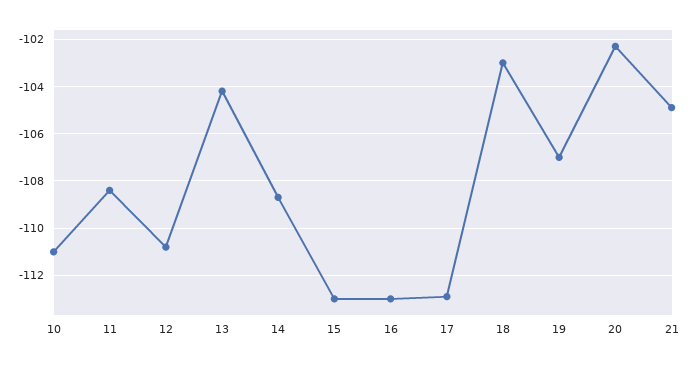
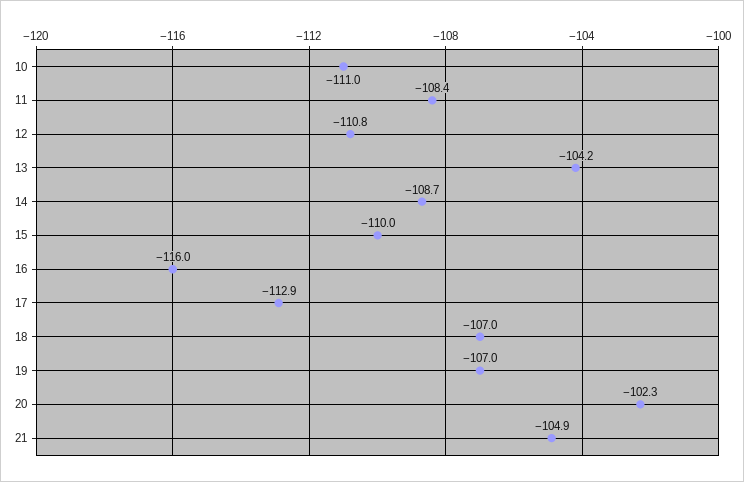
15: -113 -> -110
16: -113 -> -116
18: -103 -> -107

